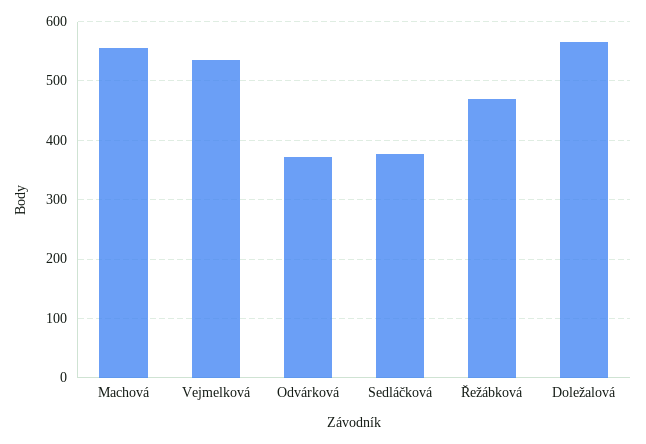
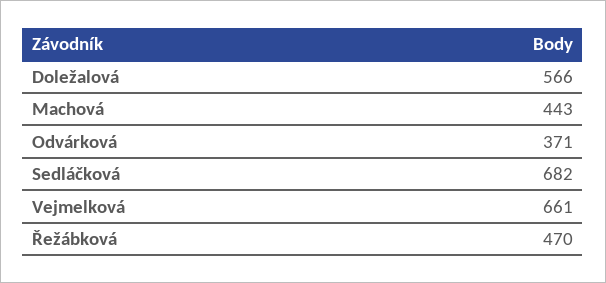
Machová: 560 -> 443
Vejmelková: 540 -> 661
Sedláčková: 380 -> 682

